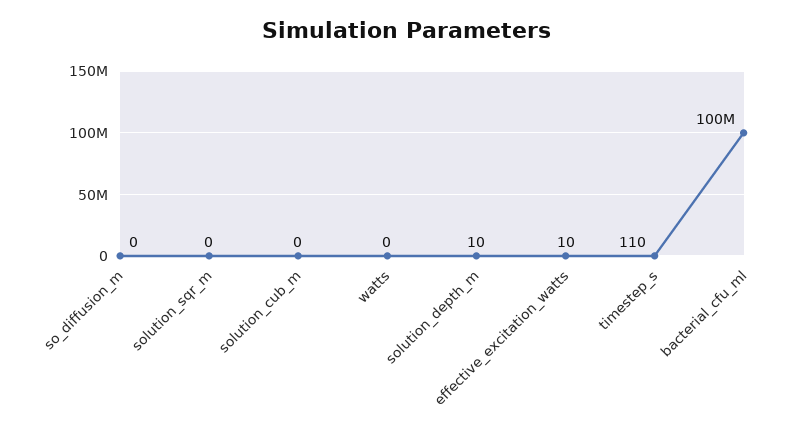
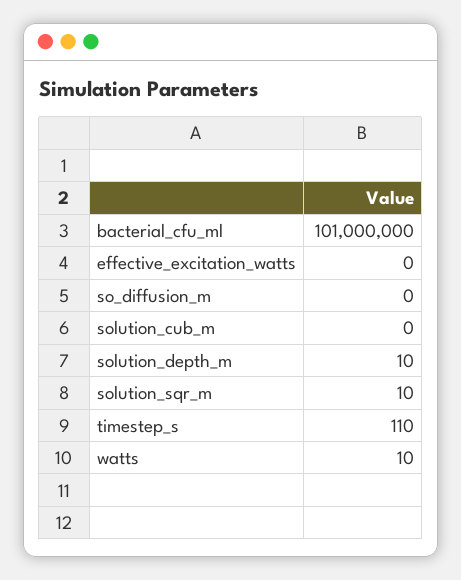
solution_sqr_m: 0 -> 10
watts: 0 -> 10
effective_excitation_watts: 10 -> 0
bacterial_cfu_ml: 100000000 -> 101000000

